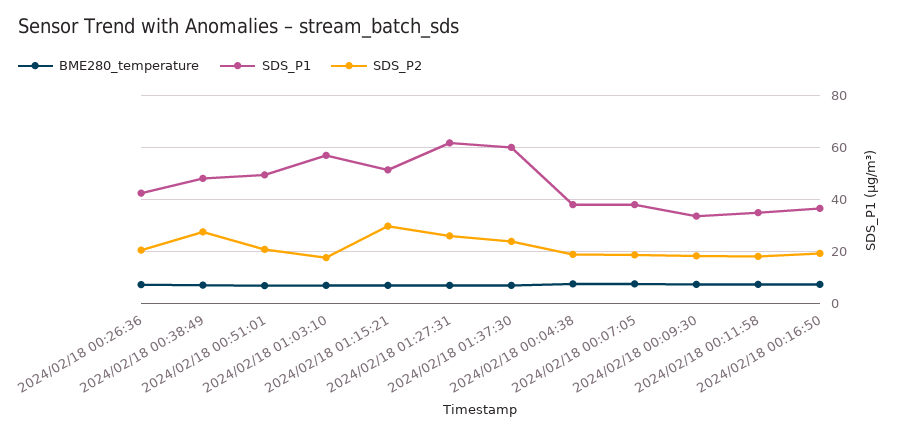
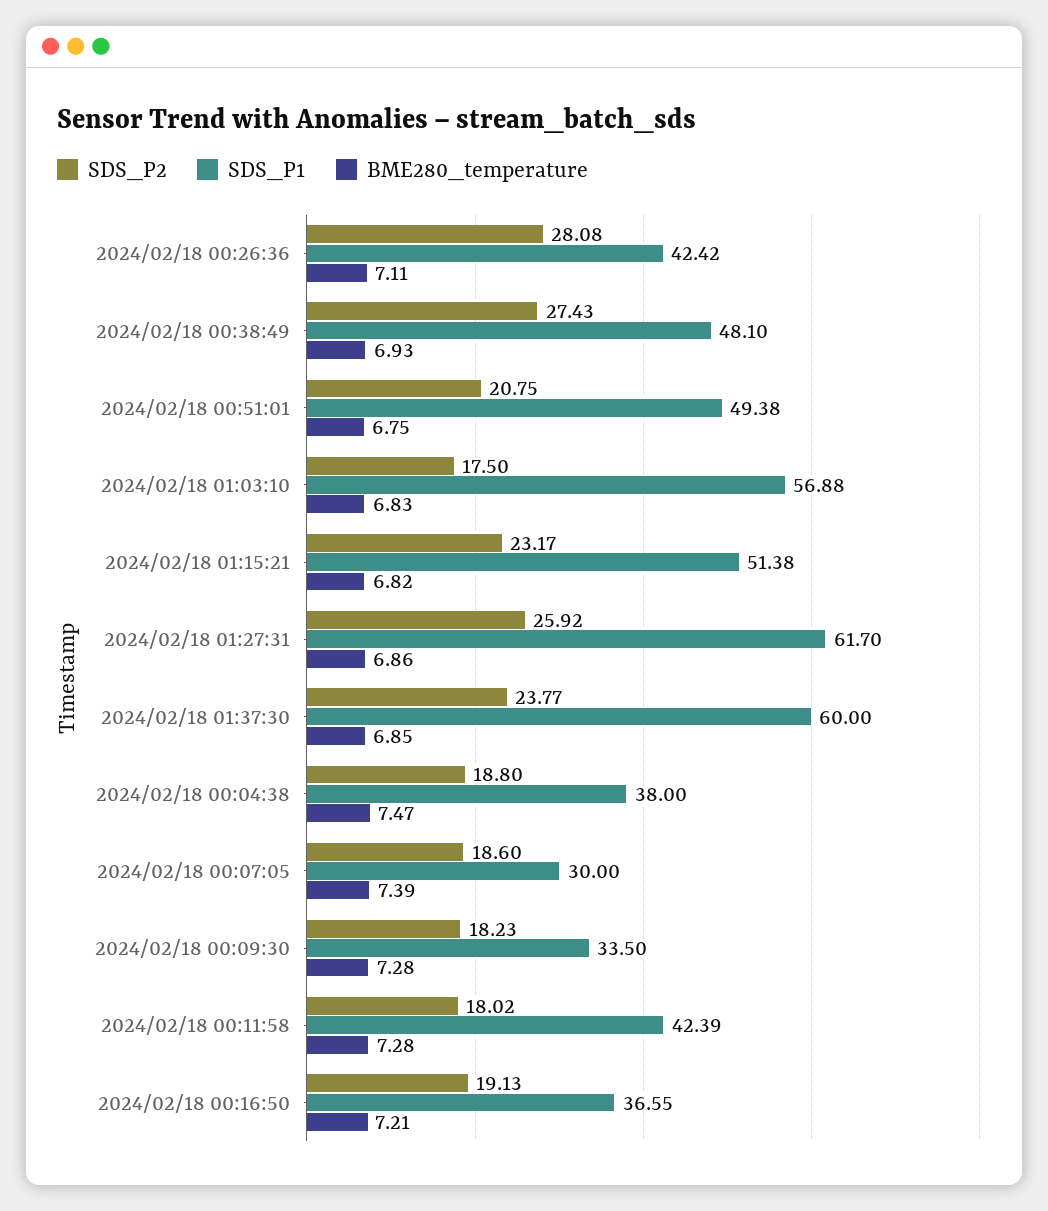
SDS_P2, 2024/02/18 00:26:36: 20 -> 28.08
SDS_P2, 2024/02/18 01:15:21: 30 -> 23.17
SDS_P1, 2024/02/18 00:07:05: 37.5 -> 30
SDS_P1, 2024/02/18 00:11:58: 35 -> 42.39

